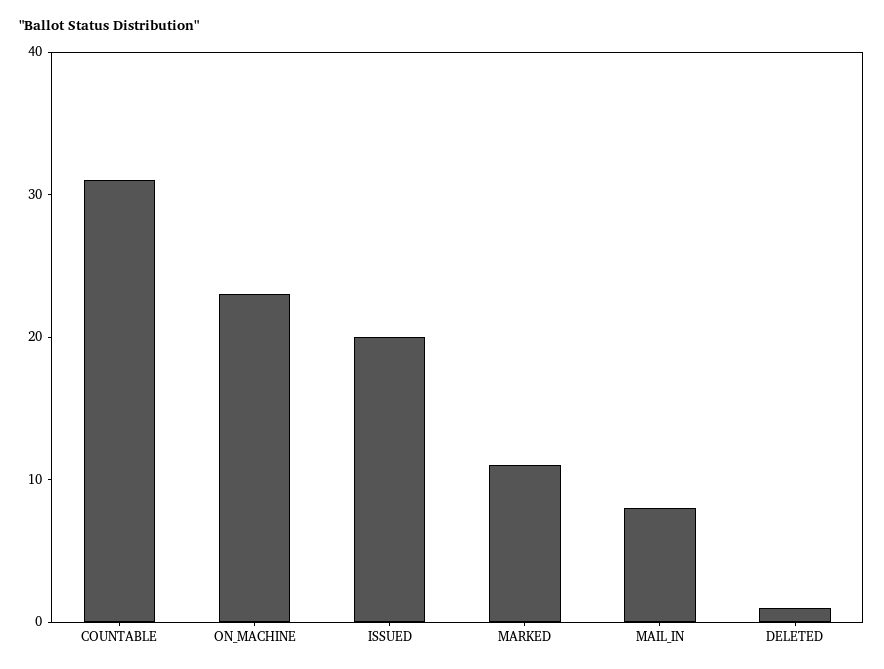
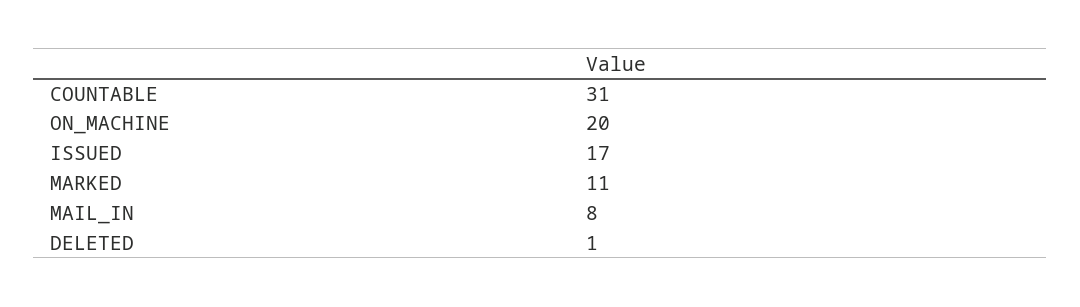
ON_MACHINE: 23 -> 20
ISSUED: 20 -> 17

